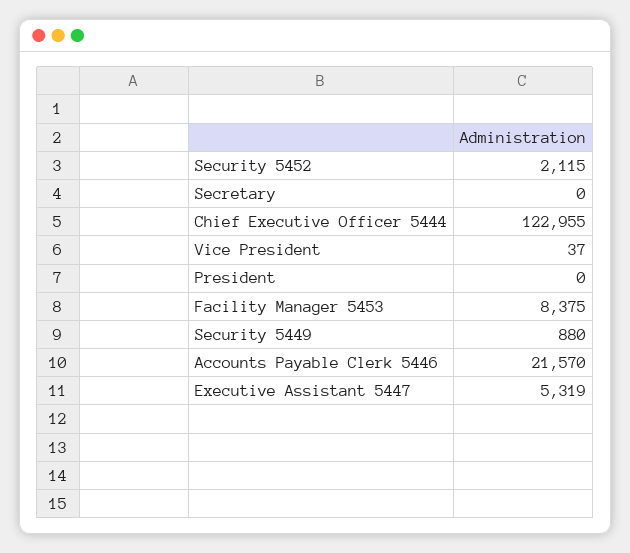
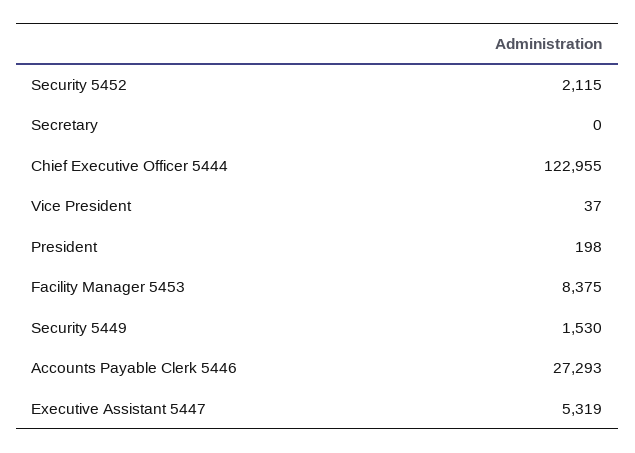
President: 0 -> 198
Security 5449: 880 -> 1530
Accounts Payable Clerk 5446: 21570 -> 27293

